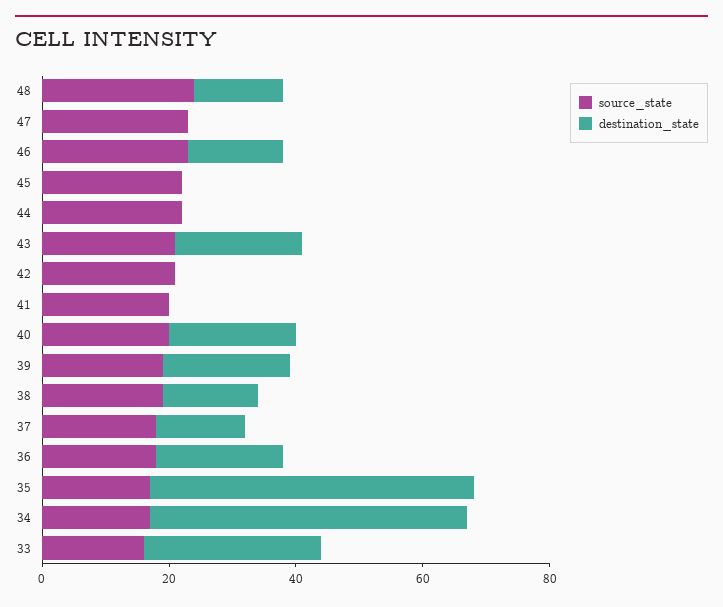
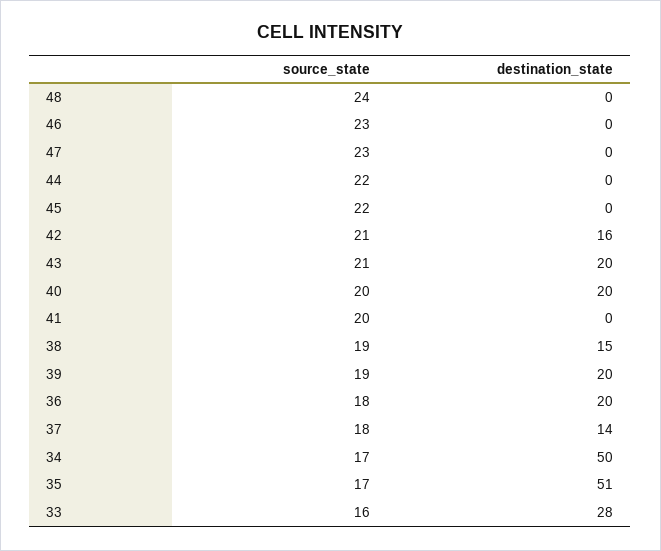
destination_state, 48: 15 -> 0
destination_state, 46: 15 -> 0
destination_state, 42: 0 -> 16

